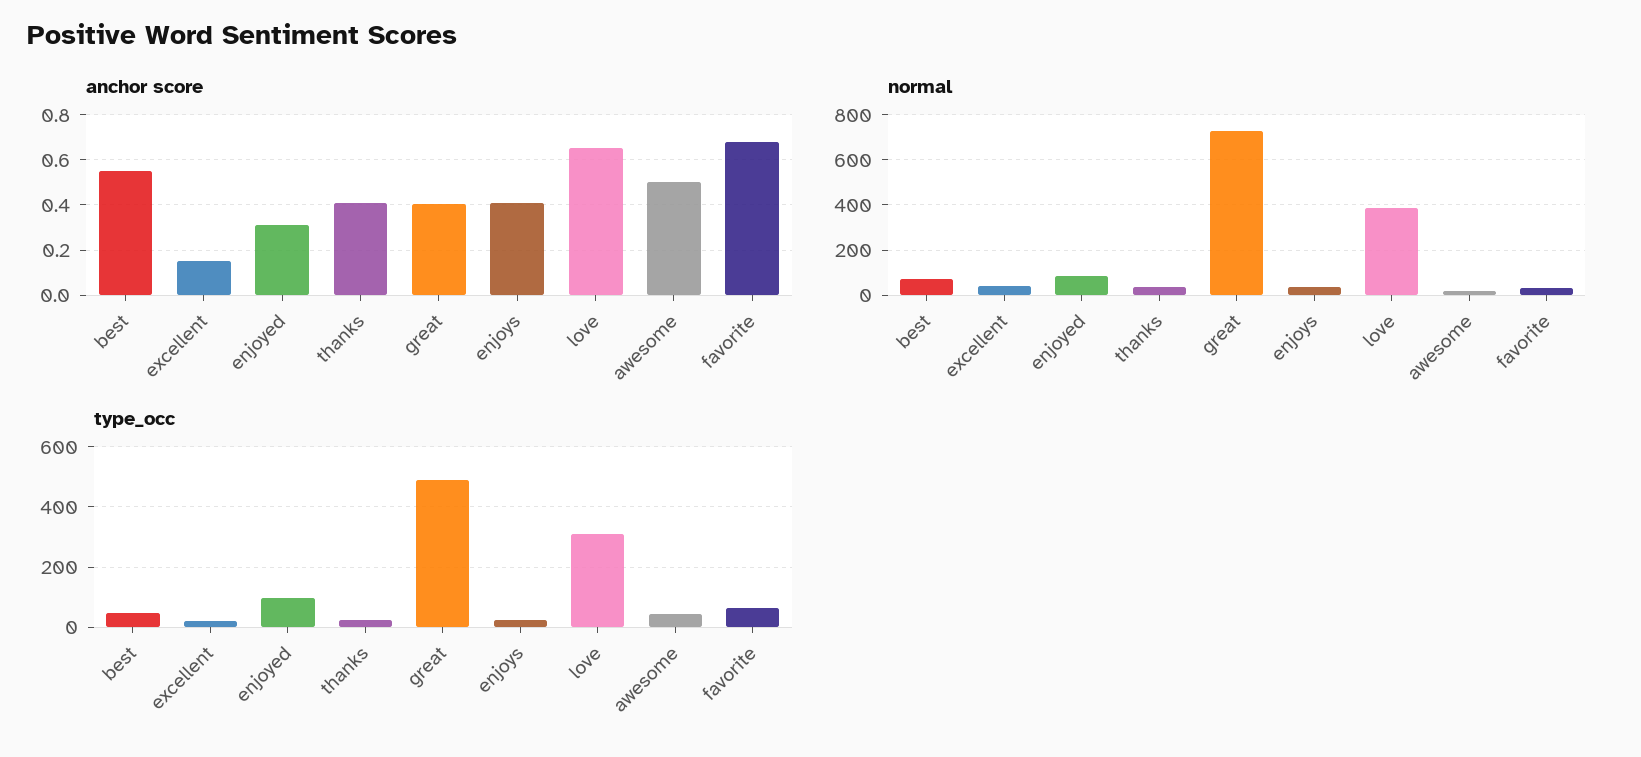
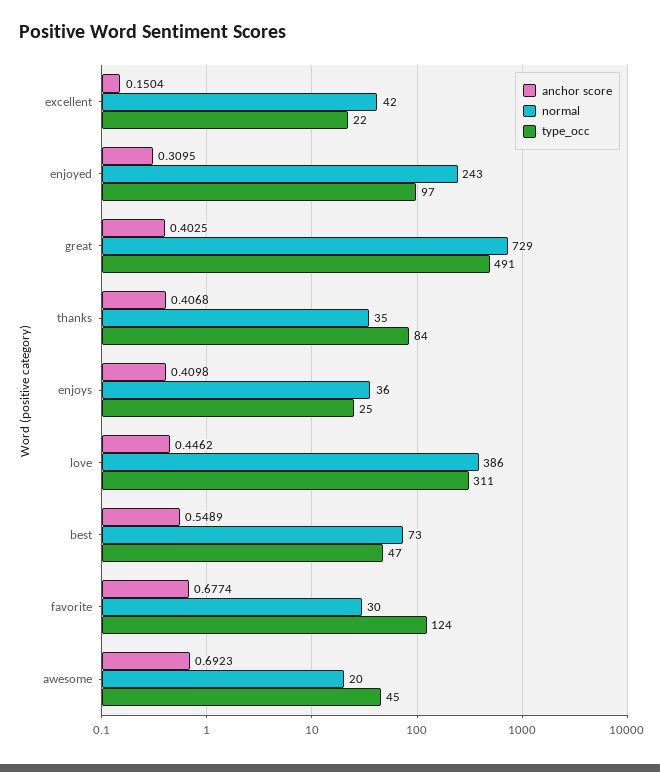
anchor score, love: 0.65 -> 0.4462
anchor score, awesome: 0.5 -> 0.6923
normal, enjoyed: 100 -> 243
type_occ, thanks: 20 -> 84
type_occ, favorite: 60 -> 124

